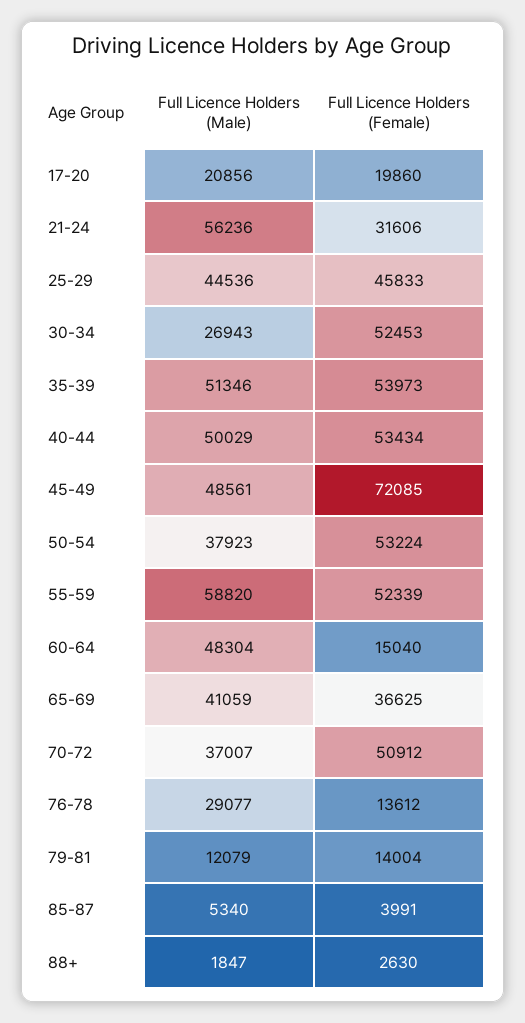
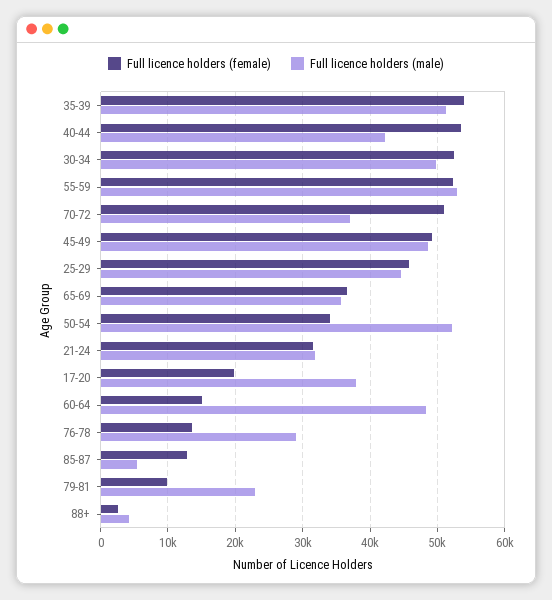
Full Licence Holders (Male), 17-20: 20856 -> 38000
Full Licence Holders (Male), 21-24: 56236 -> 32000
Full Licence Holders (Male), 30-34: 26943 -> 50000
Full Licence Holders (Male), 40-44: 50029 -> 42000
Full Licence Holders (Female), 45-49: 72085 -> 49000
Full Licence Holders (Male), 50-54: 37923 -> 52000
Full Licence Holders (Female), 50-54: 53224 -> 34000
Full Licence Holders (Male), 55-59: 58820 -> 53000
Full Licence Holders (Male), 65-69: 41059 -> 36000
Full Licence Holders (Male), 79-81: 12079 -> 23000
Full Licence Holders (Female), 79-81: 14004 -> 10000
Full Licence Holders (Female), 85-87: 3991 -> 13000
Full Licence Holders (Male), 88+: 1847 -> 4000

